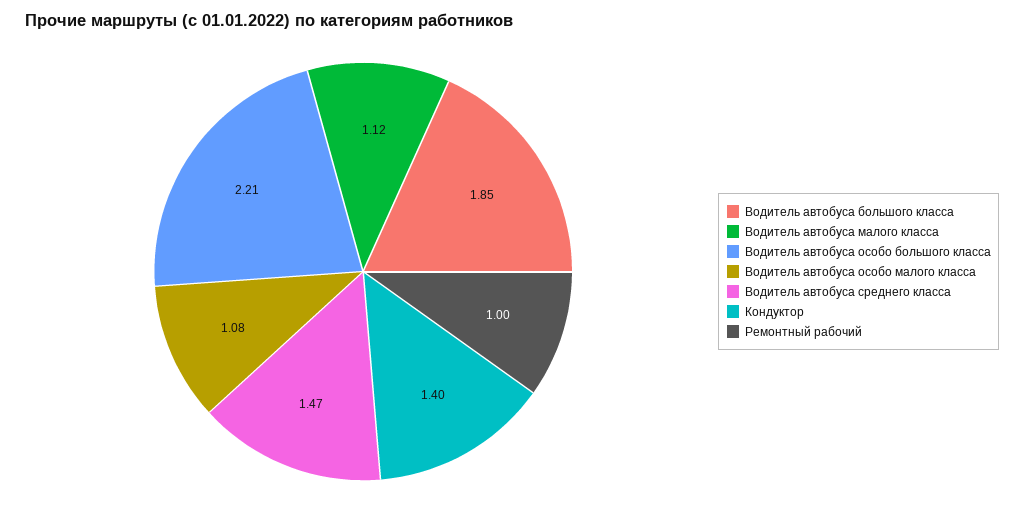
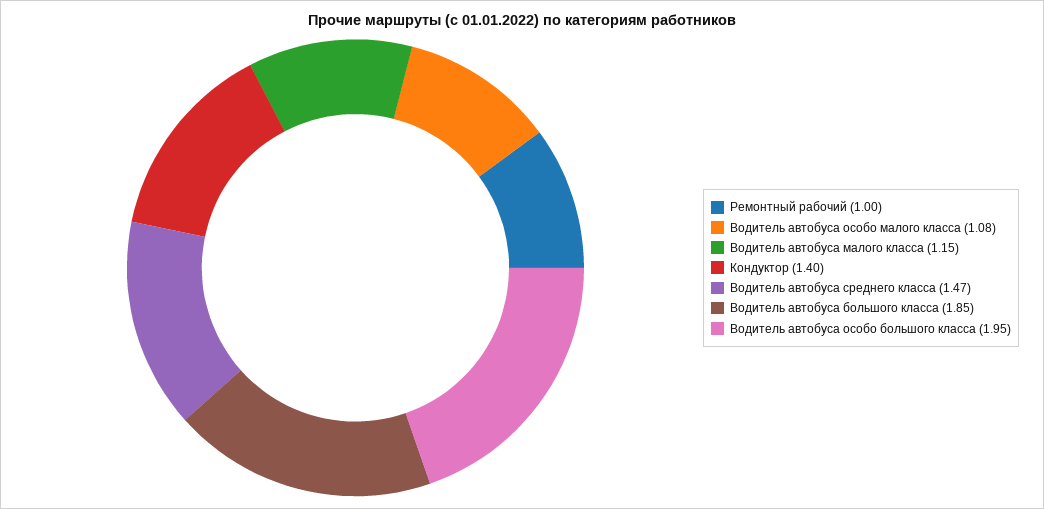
Водитель автобуса малого класса: 1.12 -> 1.15
Водитель автобуса особо большого класса: 2.21 -> 1.95

